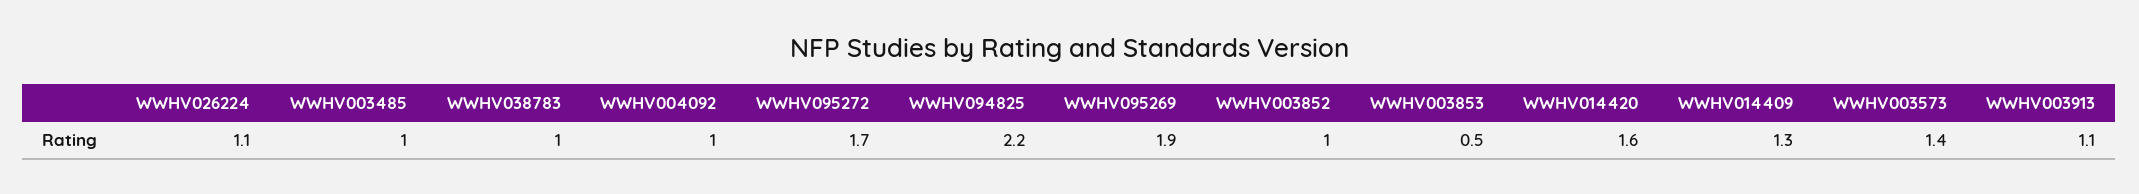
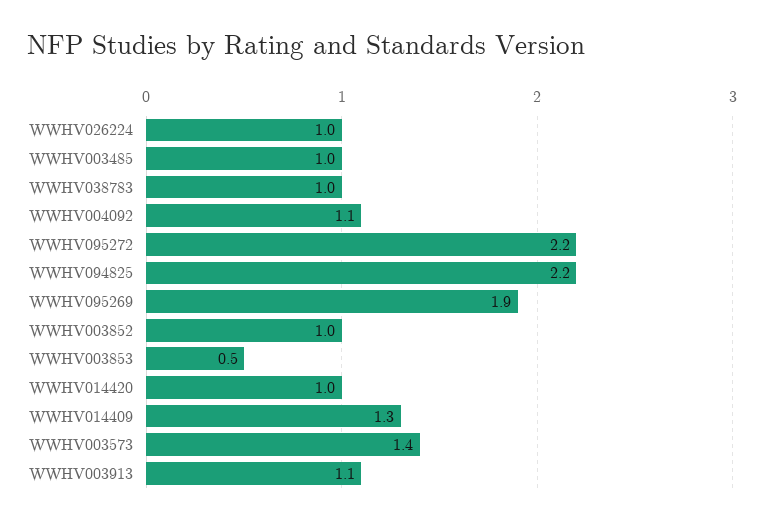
WWHV026224: 1.1 -> 1
WWHV004092: 1 -> 1.1
WWHV095272: 1.7 -> 2.2
WWHV014420: 1.6 -> 1

